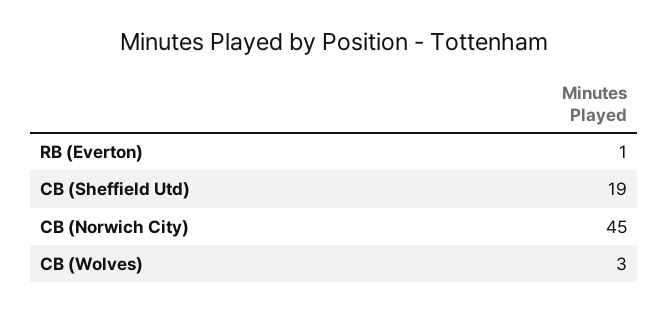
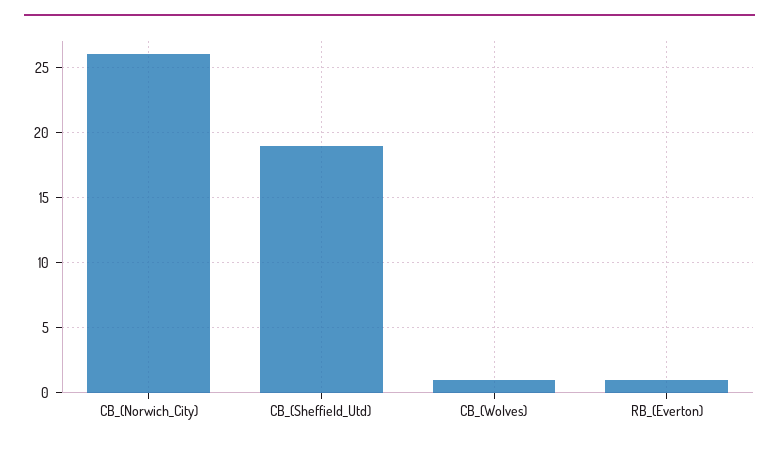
CB (Norwich City): 45 -> 26
CB (Wolves): 3 -> 1

